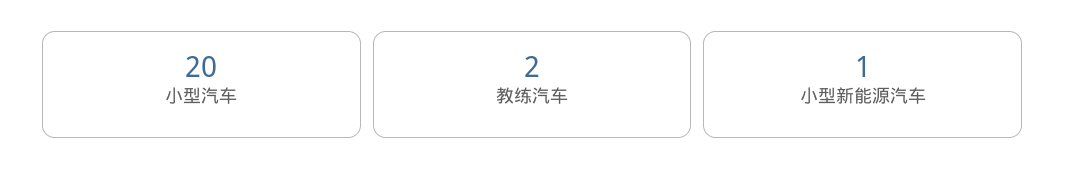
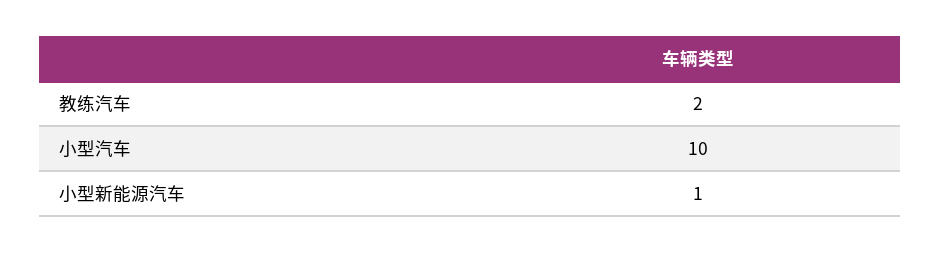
小型汽车: 20 -> 10

